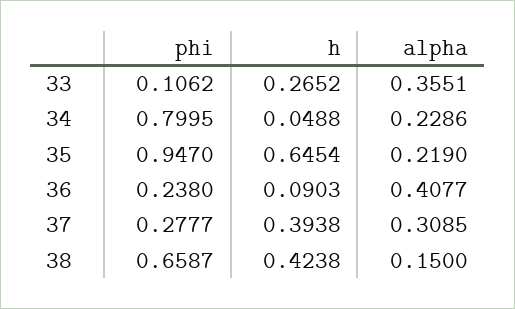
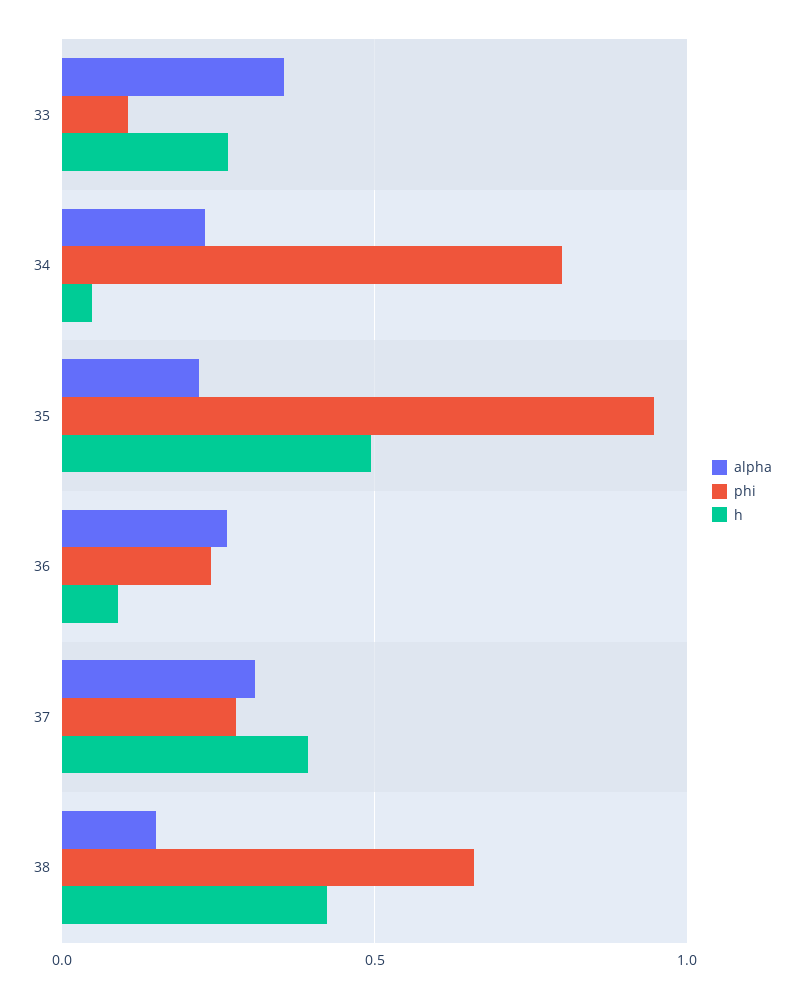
h, 35: 0.6454 -> 0.5
alpha, 36: 0.4077 -> 0.25

